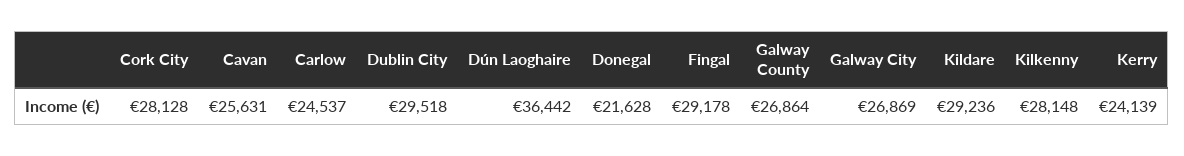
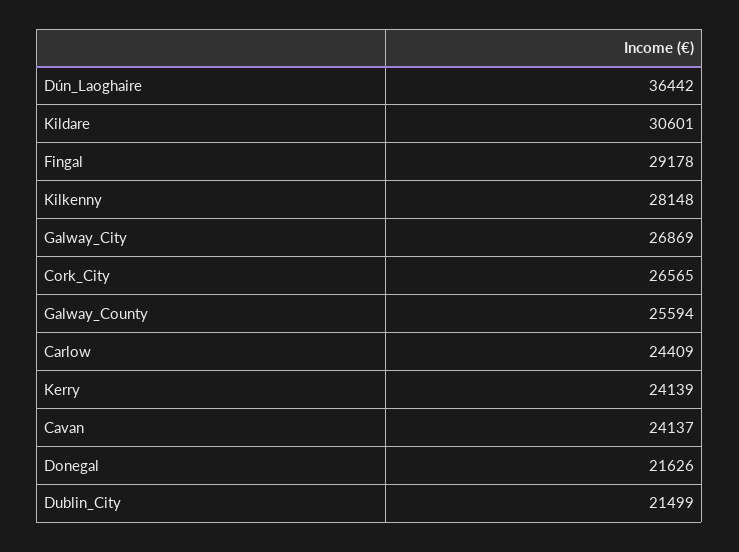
Cork City: 28128 -> 26565
Cavan: 25631 -> 24137
Carlow: 24537 -> 24409
Dublin City: 29518 -> 21499
Donegal: 21628 -> 21626
Galway County: 26864 -> 25594
Kildare: 29236 -> 30601

